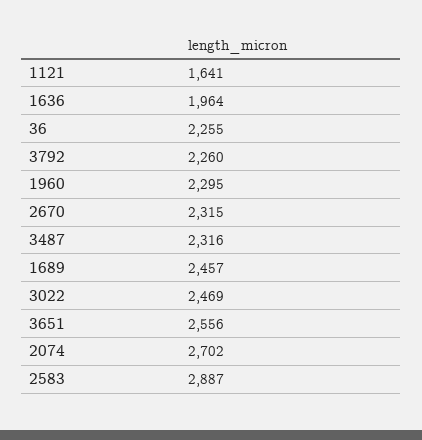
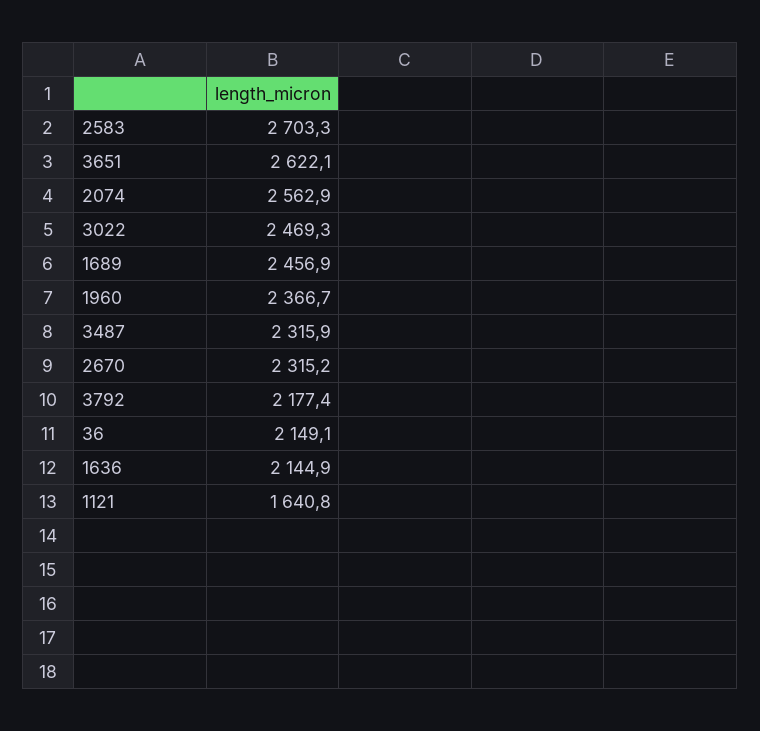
1636: 1964 -> 2144.9
36: 2255 -> 2149.1
3792: 2260 -> 2177.4
1960: 2295 -> 2366.7
3651: 2556 -> 2622.1
2074: 2702 -> 2562.9
2583: 2887 -> 2703.3

